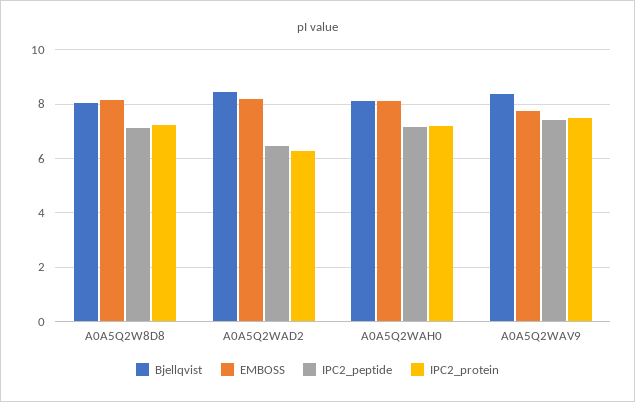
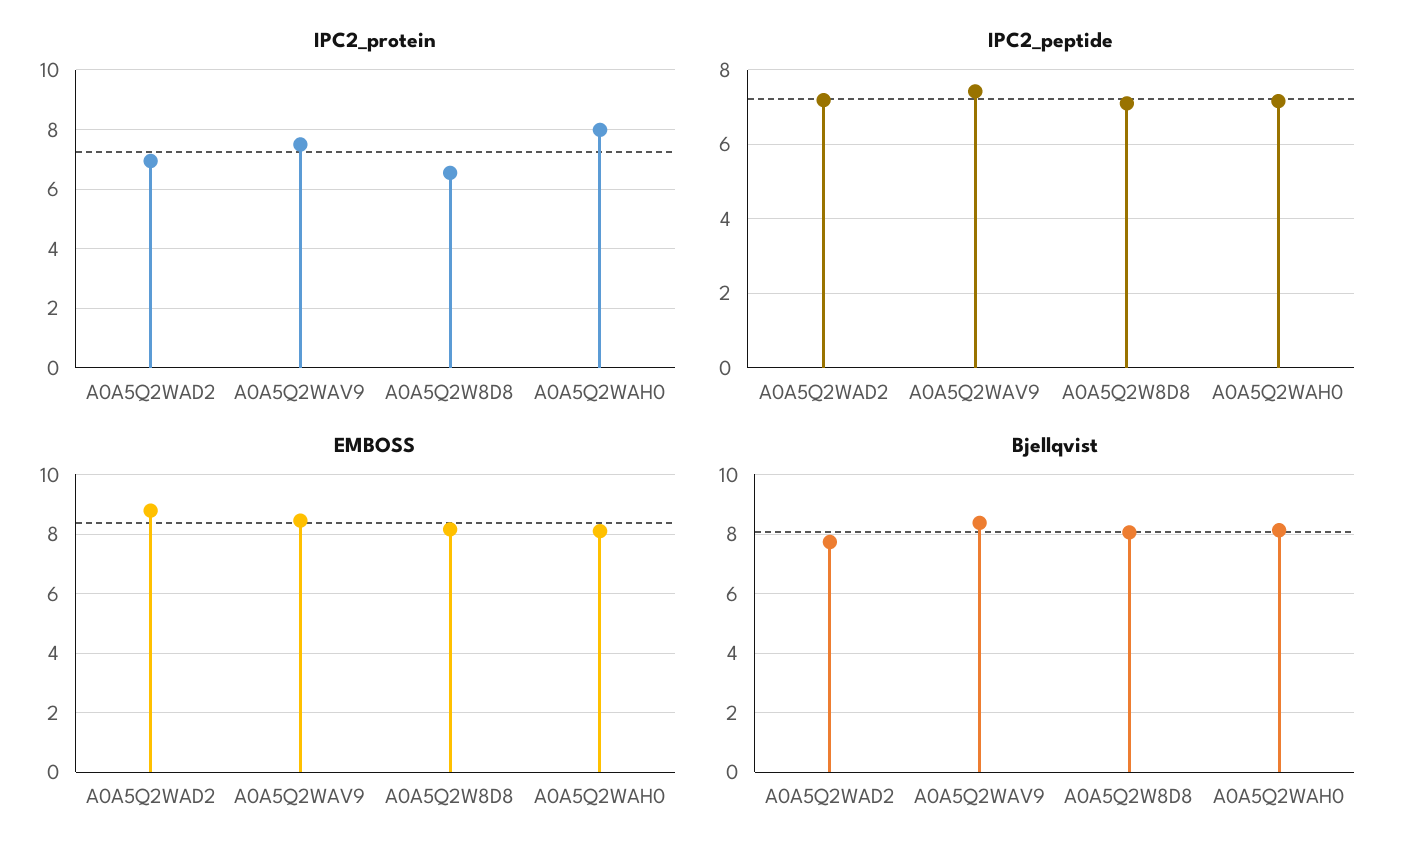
IPC2_protein, A0A5Q2W8D8: 7.25 -> 6.5
Bjellqvist, A0A5Q2WAD2: 8.5 -> 7.75
EMBOSS, A0A5Q2WAD2: 8.25 -> 8.75
IPC2_peptide, A0A5Q2WAD2: 6.5 -> 7.2
IPC2_protein, A0A5Q2WAD2: 6.25 -> 7
IPC2_protein, A0A5Q2WAH0: 7.25 -> 8
EMBOSS, A0A5Q2WAV9: 7.75 -> 8.5

